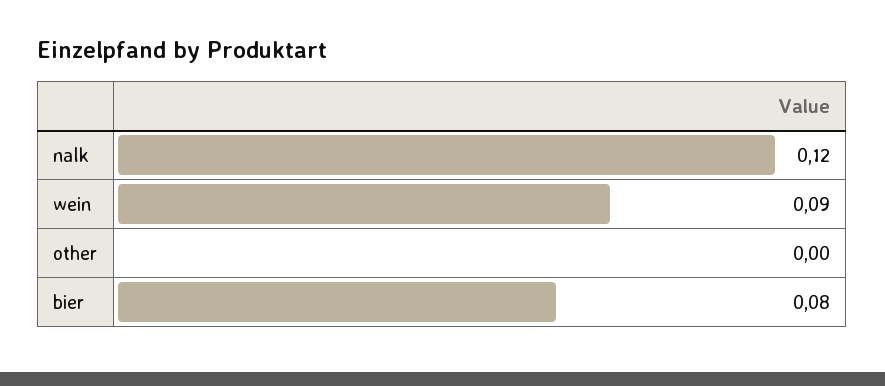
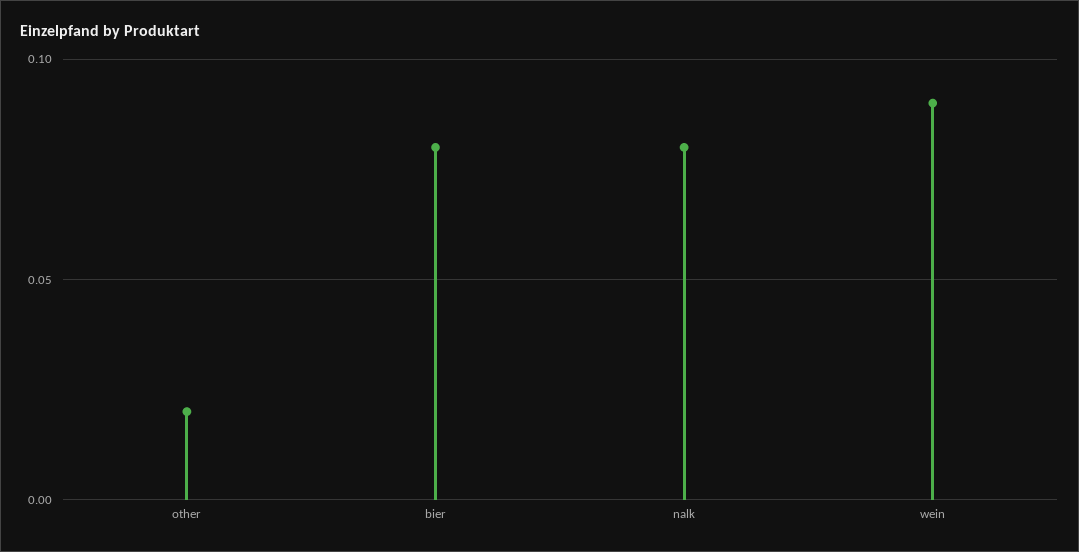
nalk: 0.12 -> 0.08
other: 0 -> 0.02

